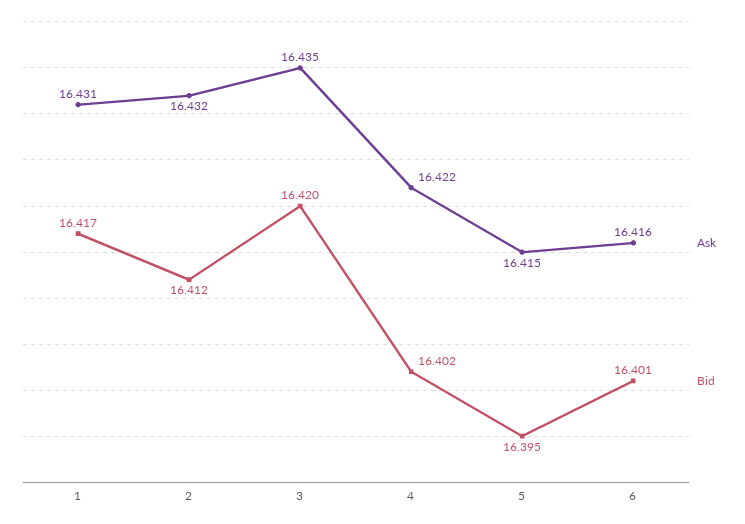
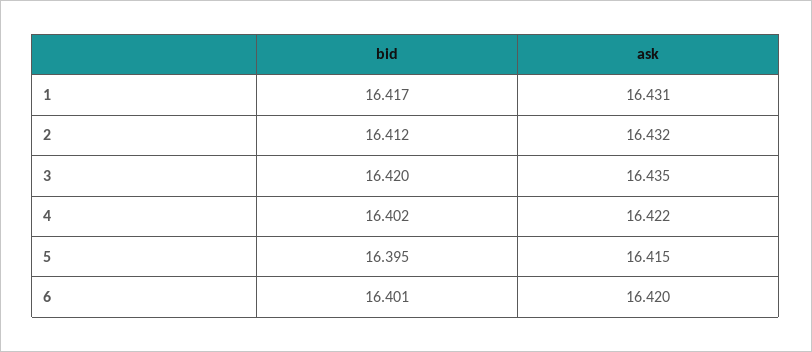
Ask, 6: 16.416 -> 16.42

